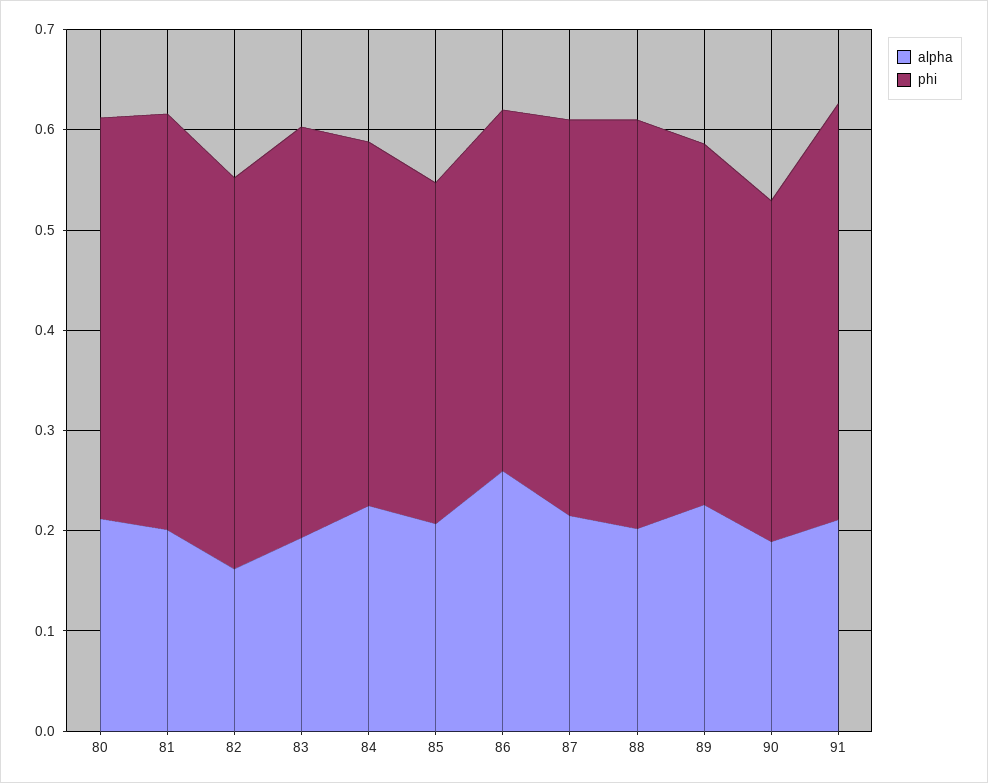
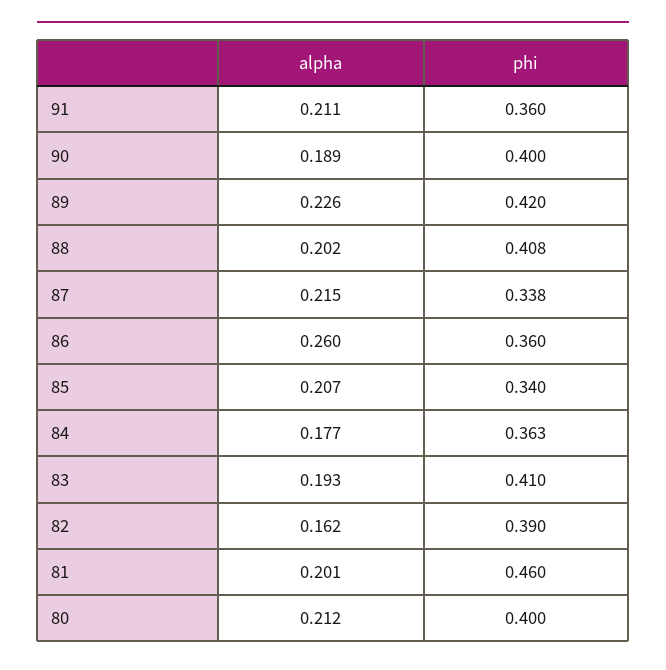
phi, 81: 0.42 -> 0.46
alpha, 84: 0.22 -> 0.177
phi, 87: 0.4 -> 0.338
phi, 89: 0.36 -> 0.42
phi, 90: 0.34 -> 0.4
phi, 91: 0.42 -> 0.36

